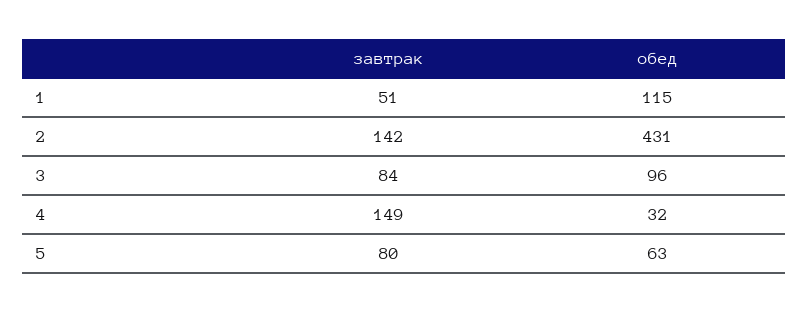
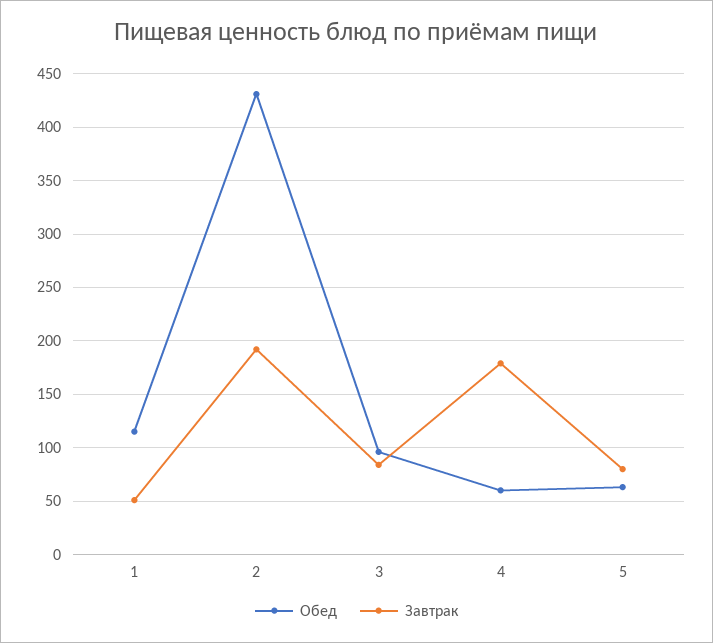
завтрак, 2: 142 -> 190
завтрак, 4: 149 -> 180
обед, 4: 32 -> 60

